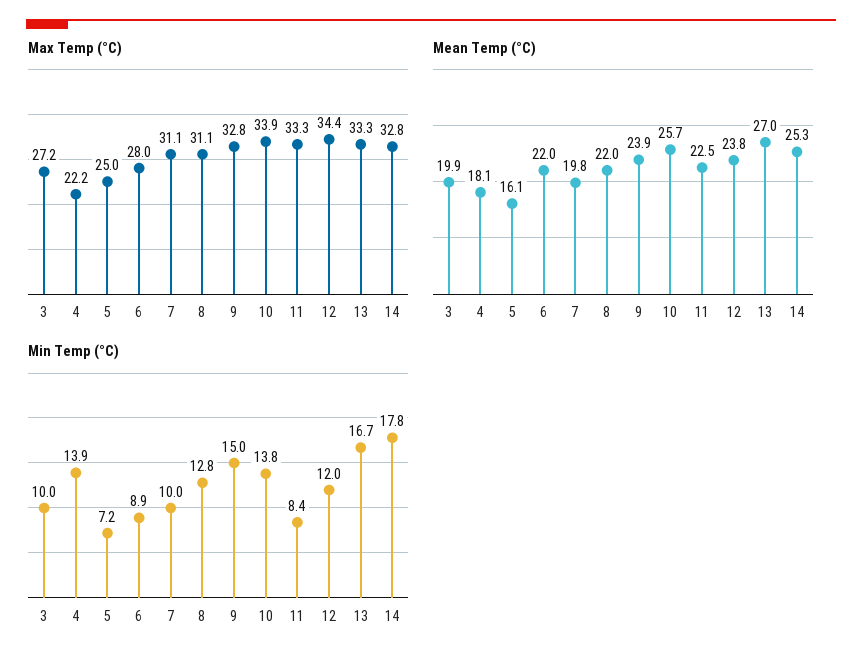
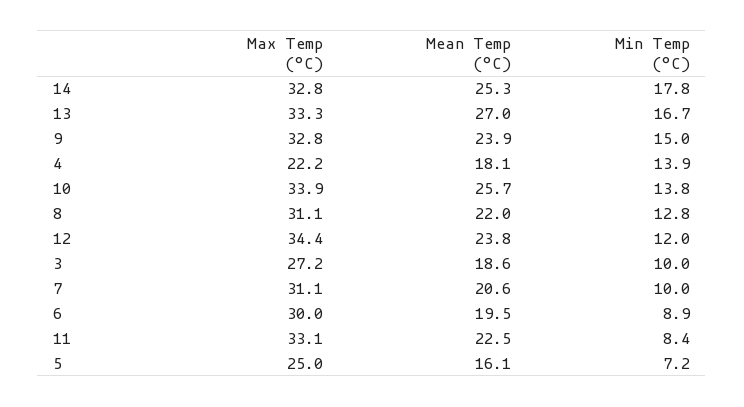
Max Temp (°C), 6: 28 -> 30
Max Temp (°C), 11: 33.3 -> 33.1
Mean Temp (°C), 3: 19.9 -> 18.6
Mean Temp (°C), 6: 22 -> 19.5
Mean Temp (°C), 7: 19.8 -> 20.6

